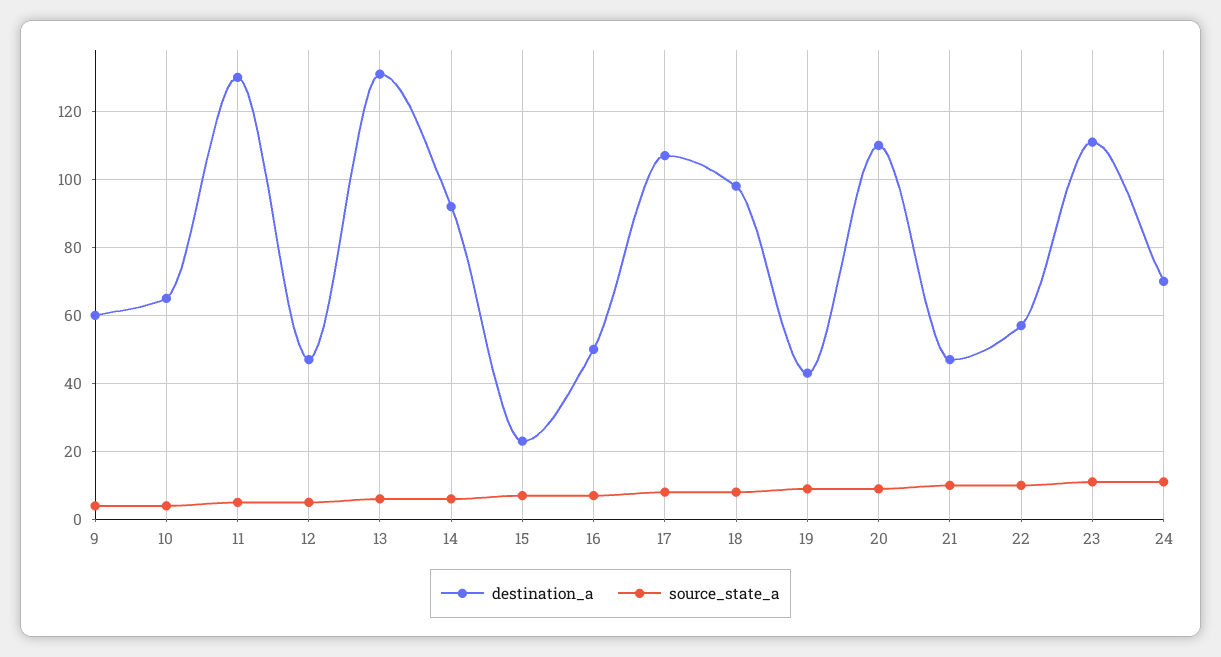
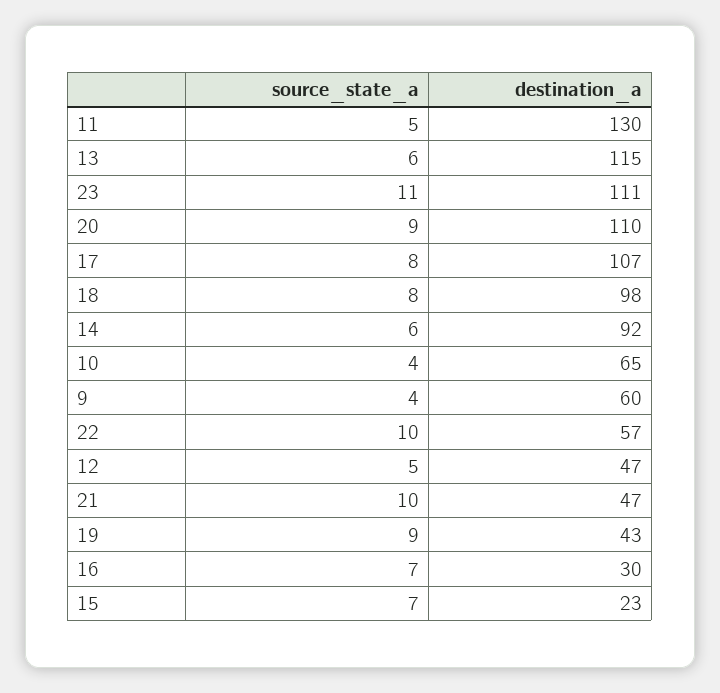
destination_a, 13: 130 -> 115
destination_a, 16: 50 -> 30
destination_a, 24: 70 -> none
source_state_a, 24: 10 -> none

